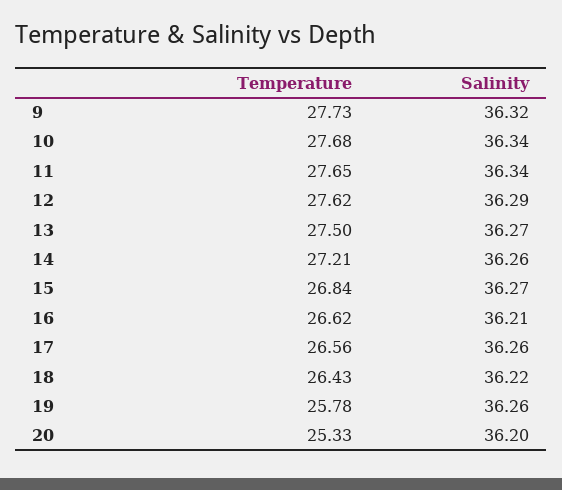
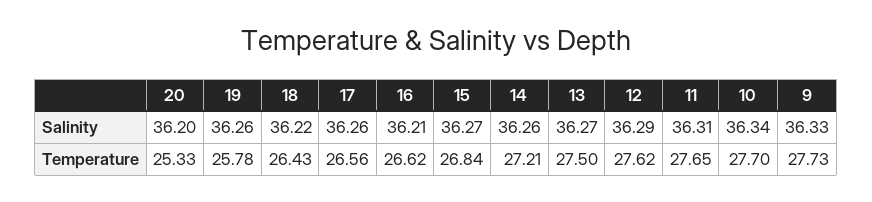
Salinity, 9: 36.32 -> 36.33
Temperature, 10: 27.68 -> 27.7
Salinity, 11: 36.34 -> 36.31

